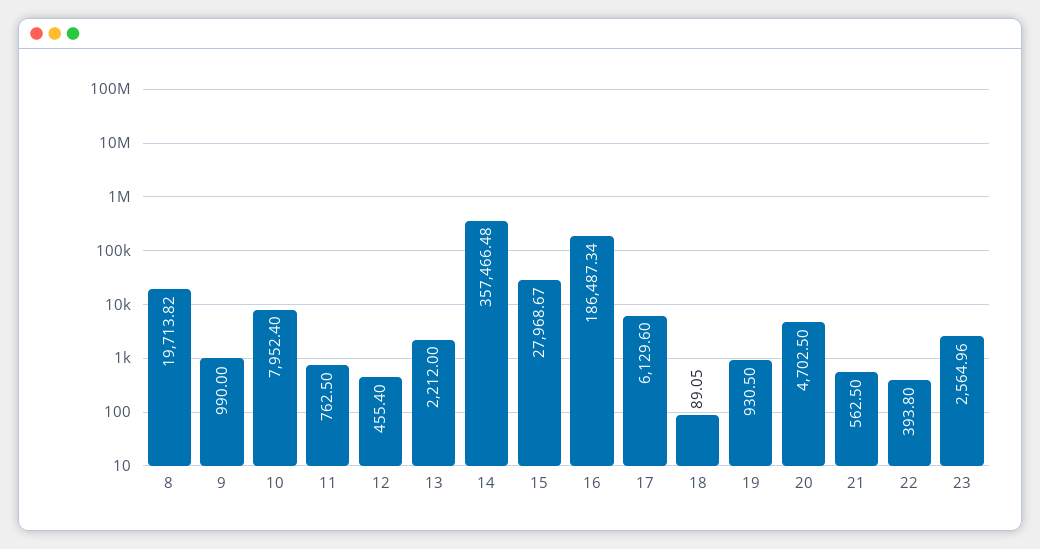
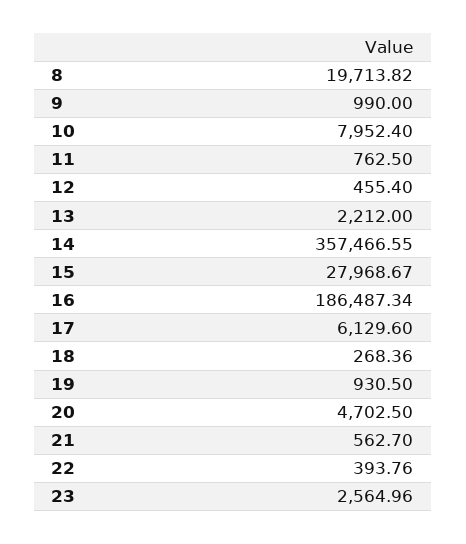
14: 357466.48 -> 357466.55
18: 89.05 -> 268.36
21: 562.5 -> 562.7
22: 393.8 -> 393.76

